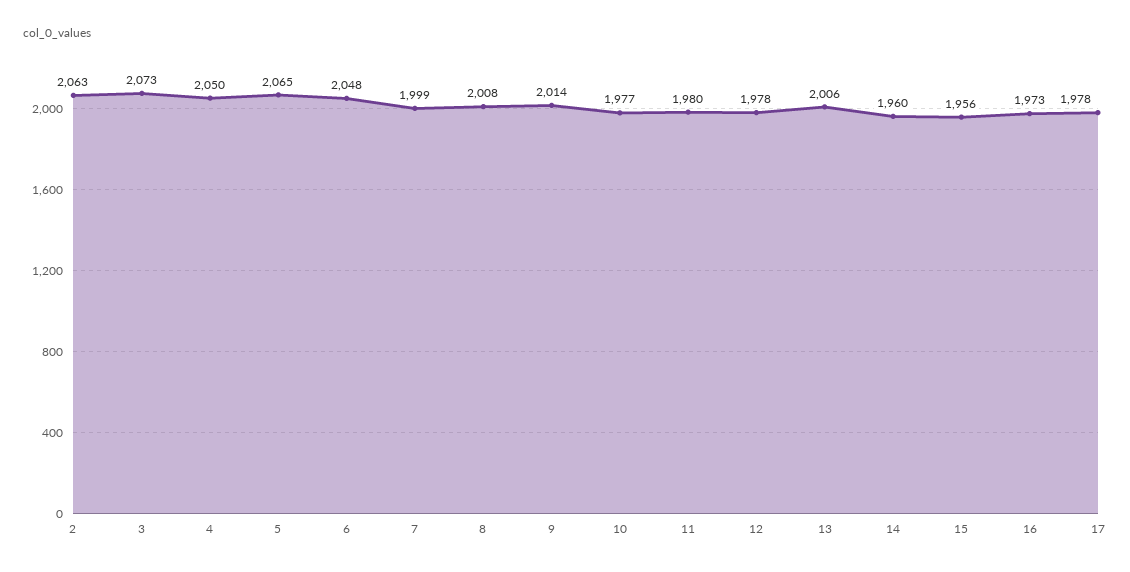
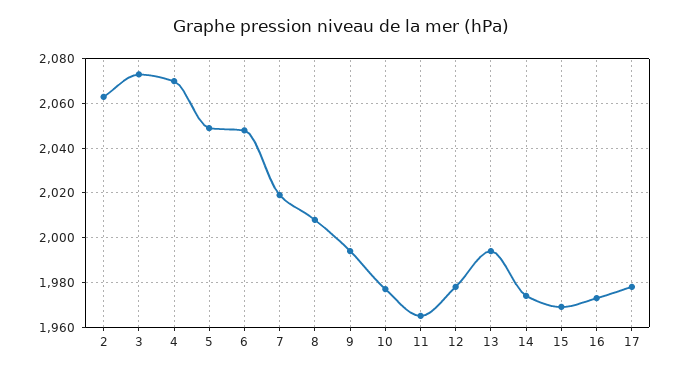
4: 2050 -> 2070
5: 2065 -> 2050
7: 1999 -> 2020
9: 2014 -> 1995
11: 1980 -> 1965
13: 2006 -> 1995
14: 1960 -> 1975
15: 1956 -> 1970

